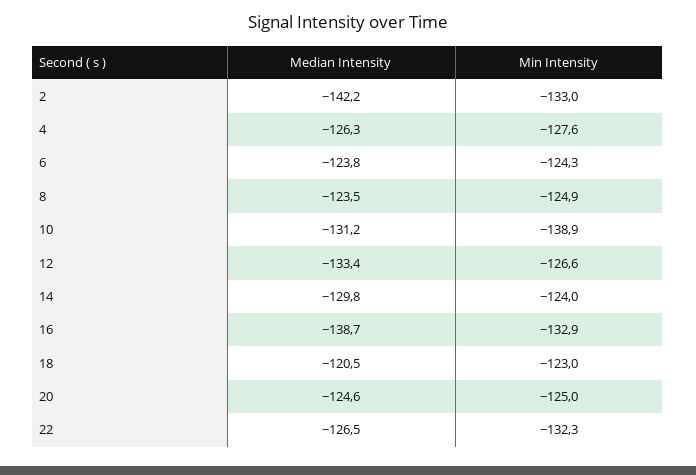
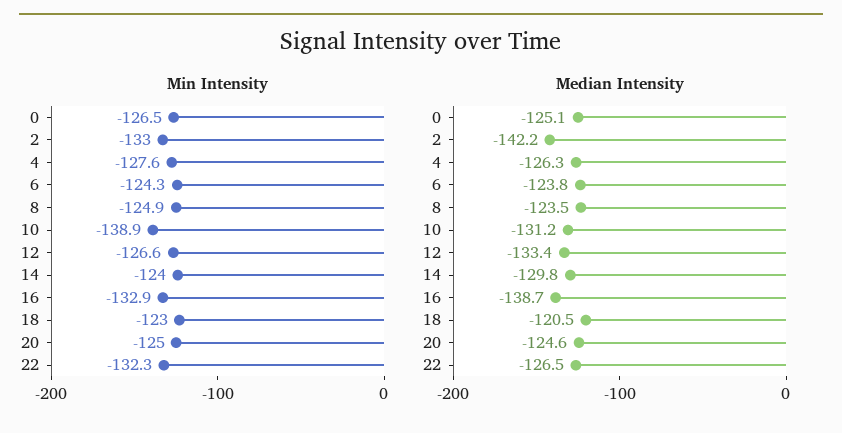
Min Intensity, 0: none -> -126.5
Median Intensity, 0: none -> -125.1

